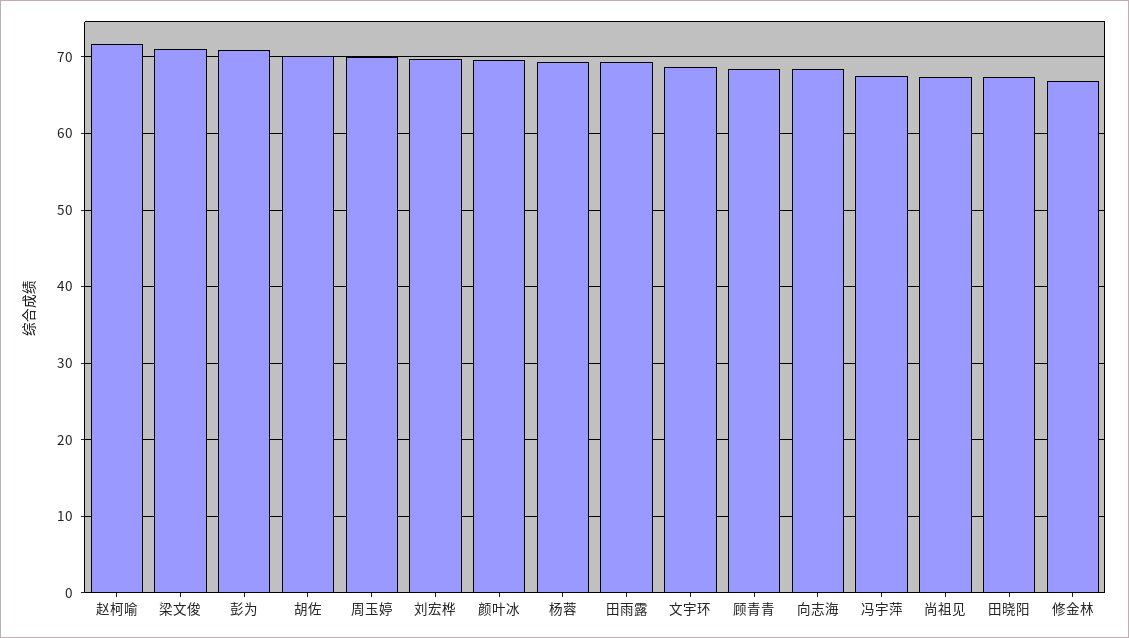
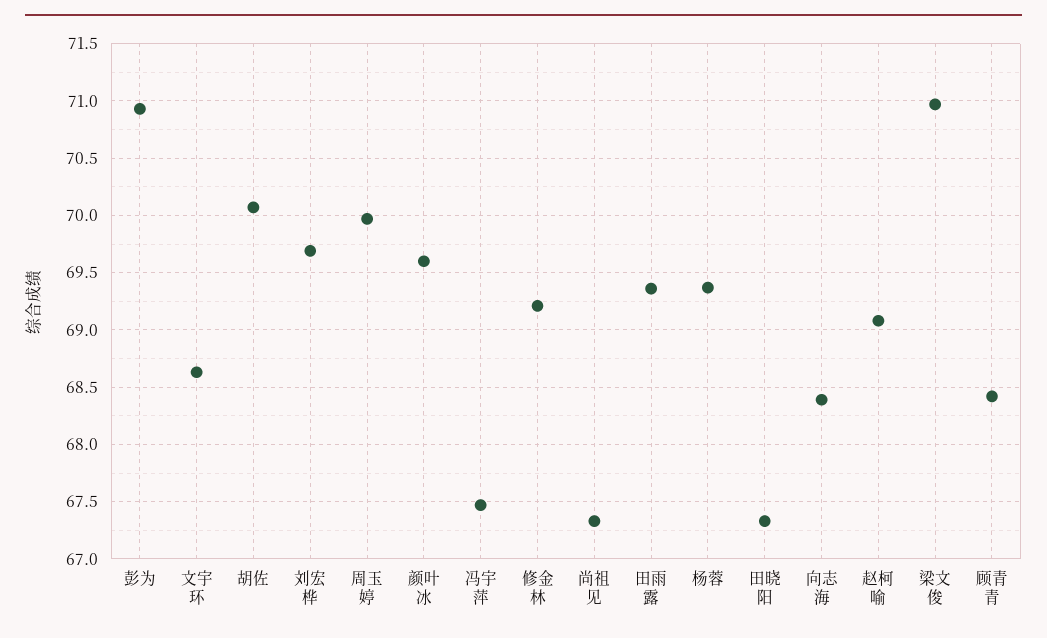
赵柯喻: 72 -> 69.1
修金林: 67 -> 69.2

